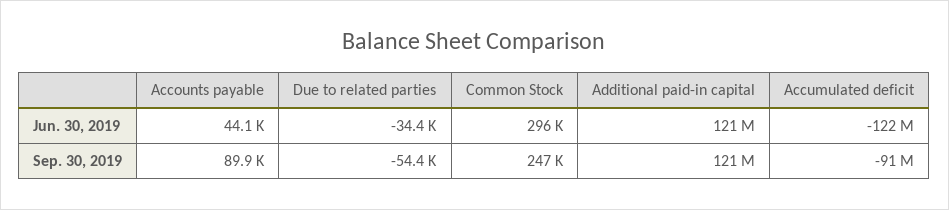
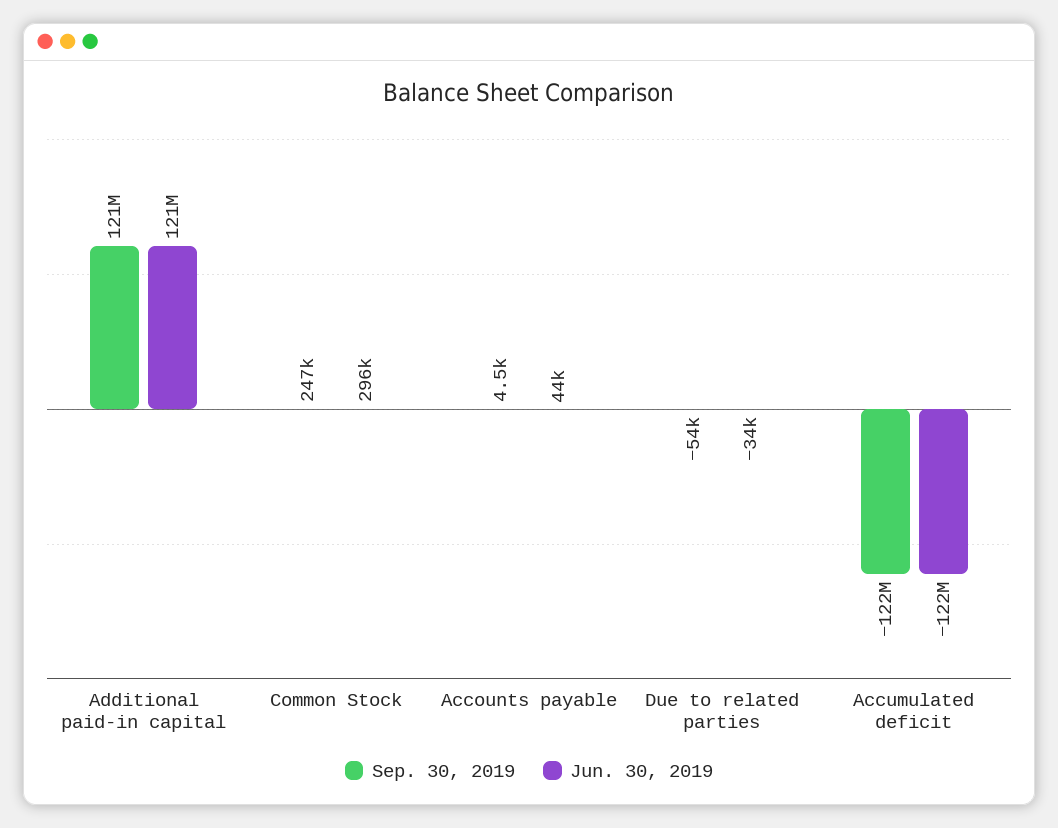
Sep. 30, 2019, Accounts payable: 89900 -> 4500
Sep. 30, 2019, Accumulated deficit: -91000000 -> -122000000

